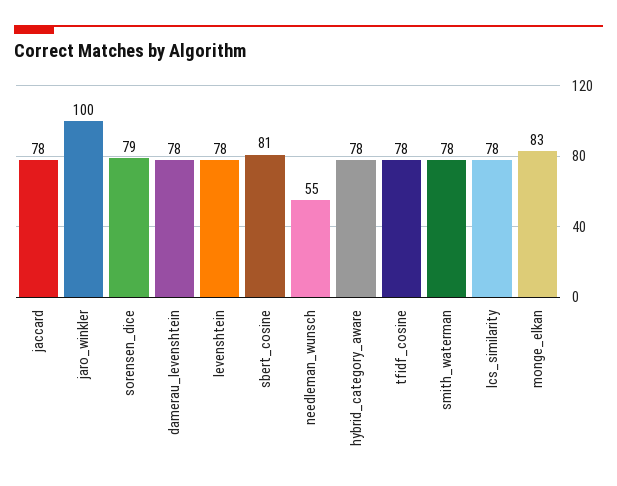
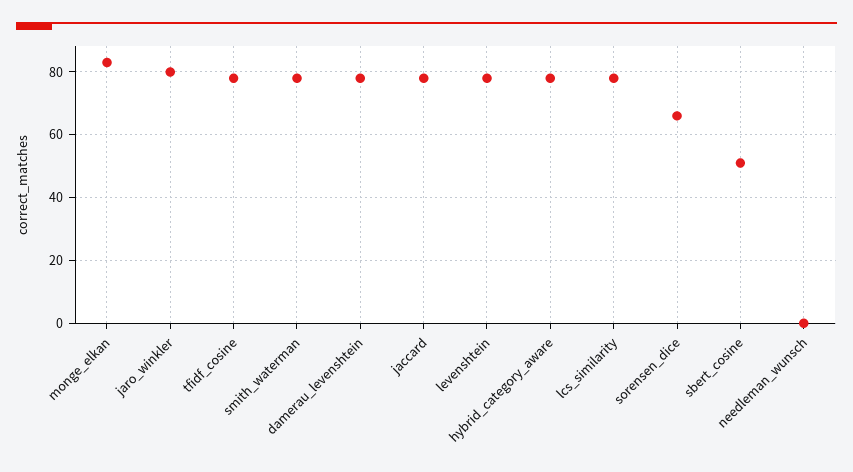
jaro_winkler: 100 -> 80
sorensen_dice: 79 -> 65
sbert_cosine: 81 -> 50
needleman_wunsch: 55 -> 0

